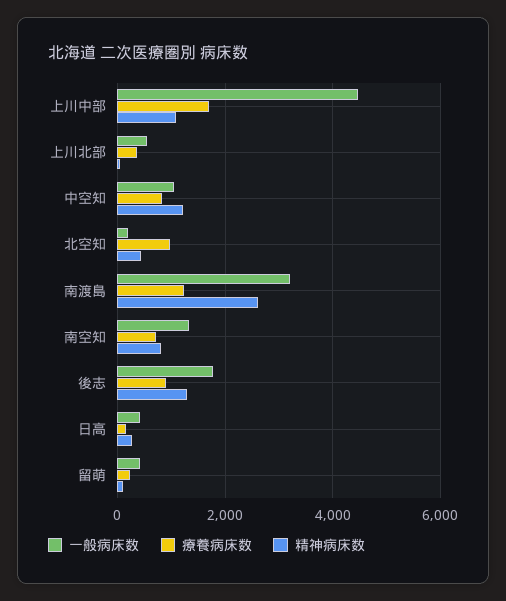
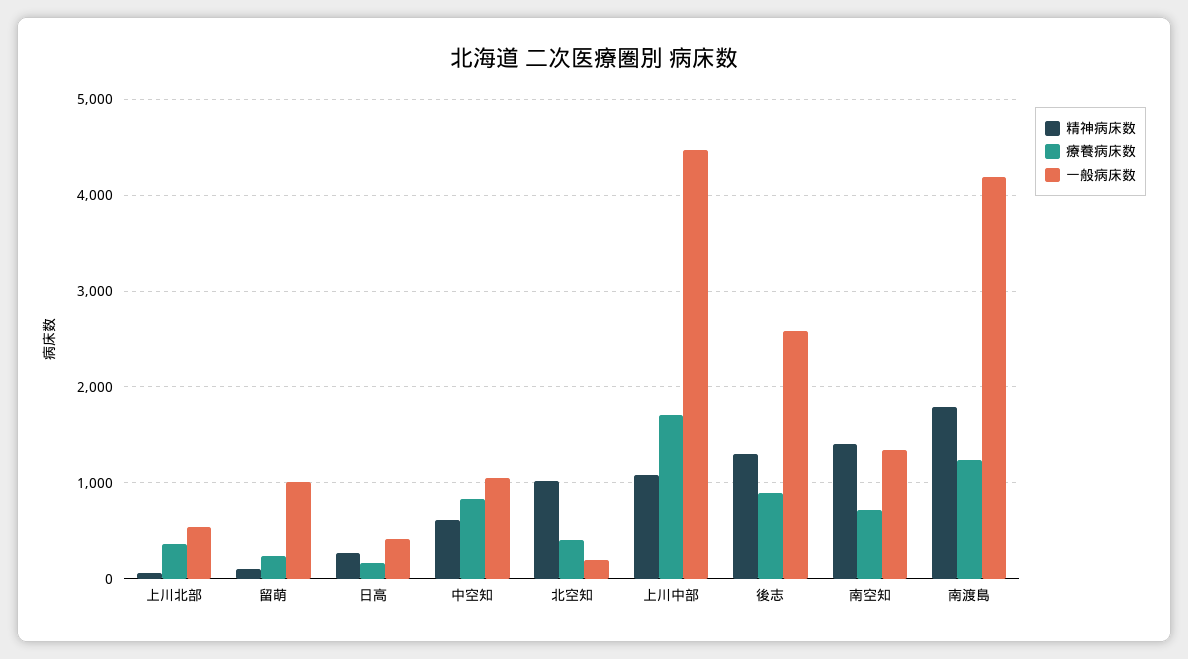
精神病床数, 中空知: 1200 -> 600
療養病床数, 北空知: 1000 -> 400
精神病床数, 北空知: 400 -> 1000
一般病床数, 南渡島: 3200 -> 4200
精神病床数, 南渡島: 2600 -> 1800
精神病床数, 南空知: 800 -> 1400
一般病床数, 後志: 1800 -> 2600
一般病床数, 留萌: 400 -> 1000

